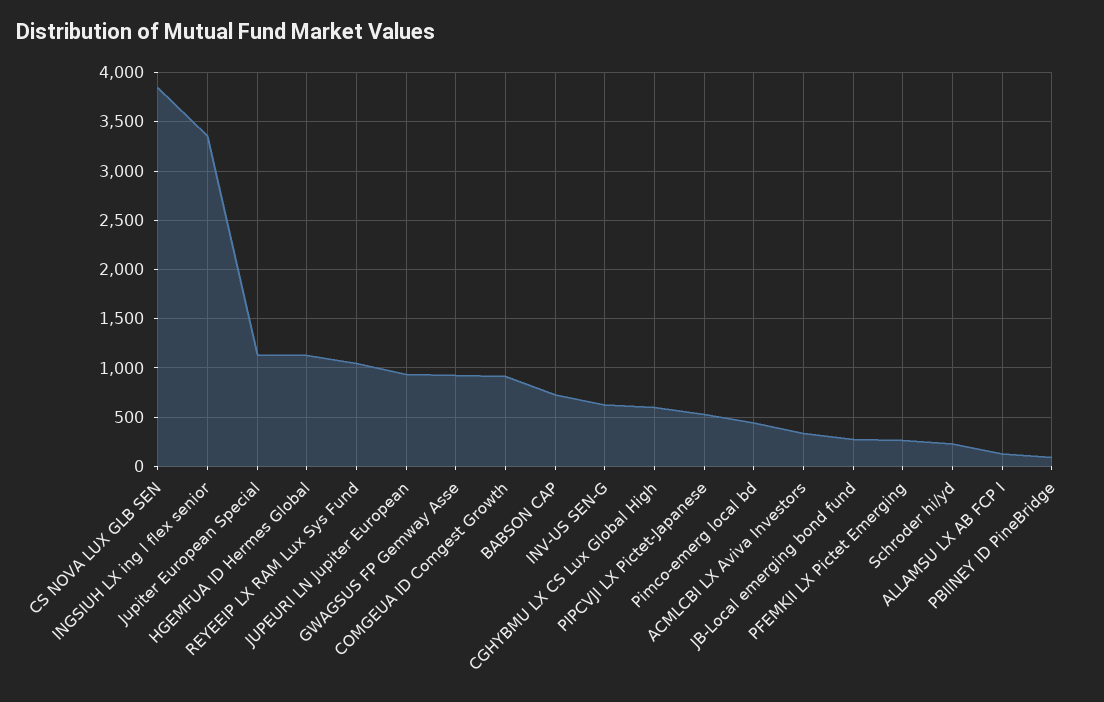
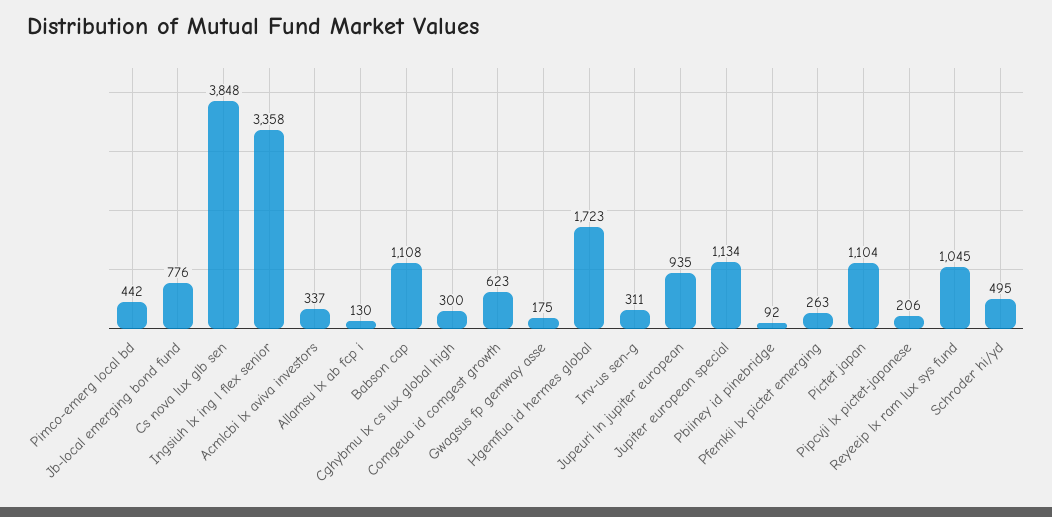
HGEMFUA ID Hermes Global: 1100 -> 1723
GWAGSUS FP Gemway Asse: 900 -> 175
COMGEUA ID Comgest Growth: 900 -> 623
BABSON CAP: 700 -> 1108
INV-US SEN-G: 600 -> 311
CGHYBMU LX CS Lux Global High: 600 -> 300
PIPCVJI LX Pictet-Japanese: 500 -> 206
JB-Local emerging bond fund: 300 -> 776
Schroder hi/yd: 200 -> 495
Pictet japan: none -> 1104

